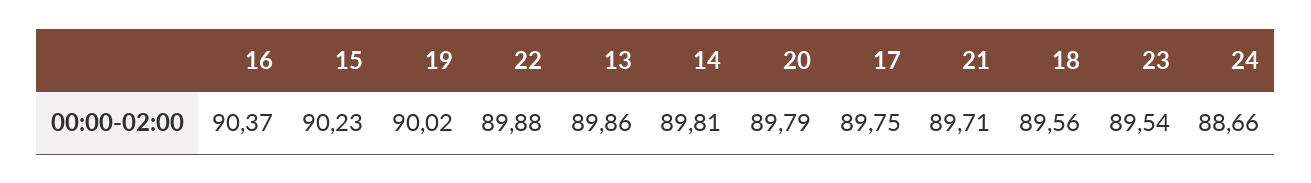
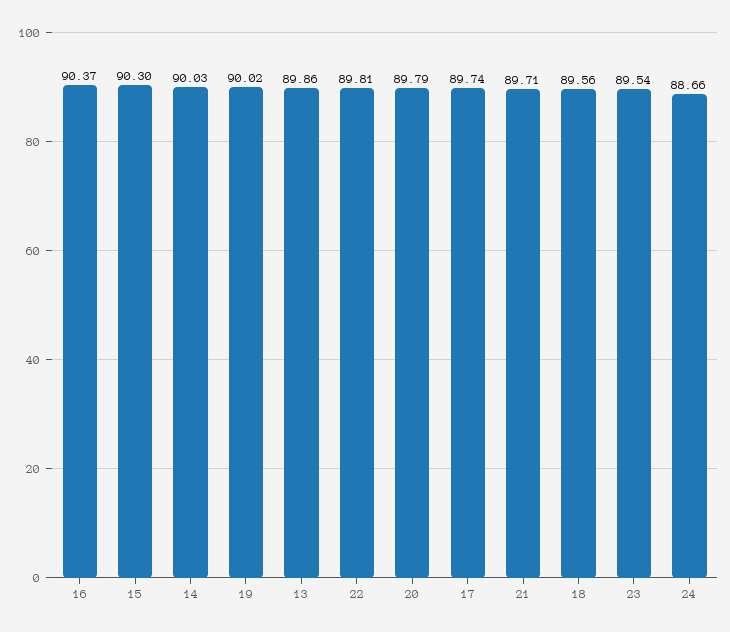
15: 90.23 -> 90.3
22: 89.88 -> 89.81
14: 89.81 -> 90.03
17: 89.75 -> 89.74

